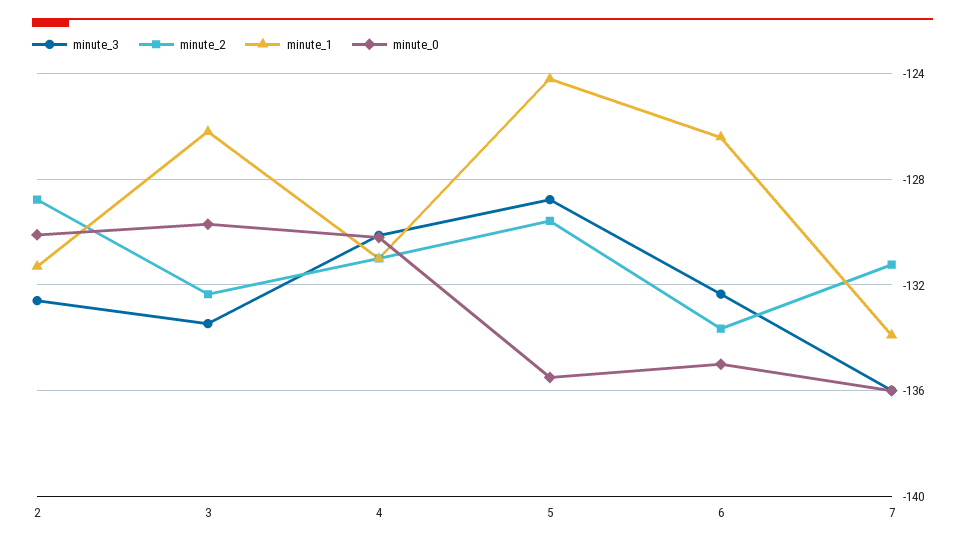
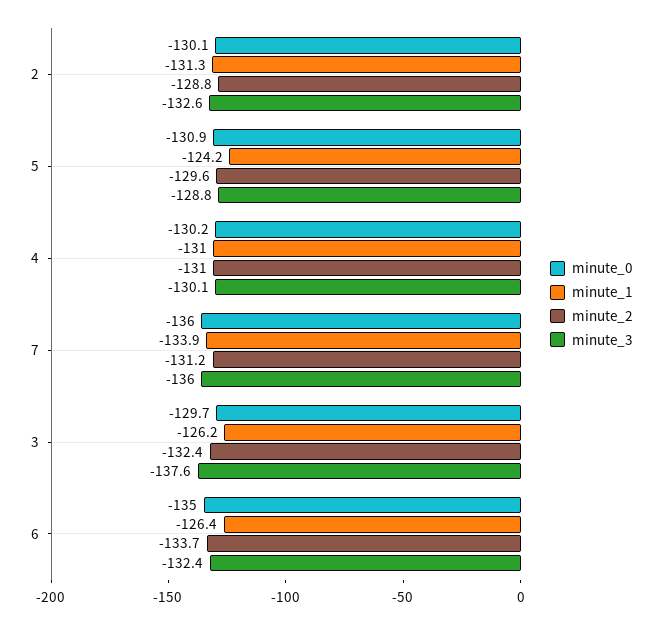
minute_3, 3: -133.5 -> -137.6
minute_0, 5: -135.5 -> -130.9

